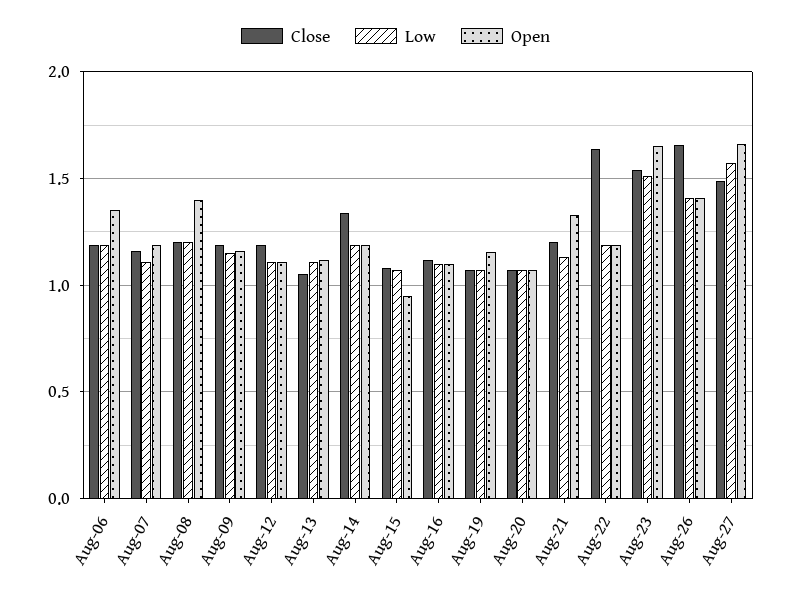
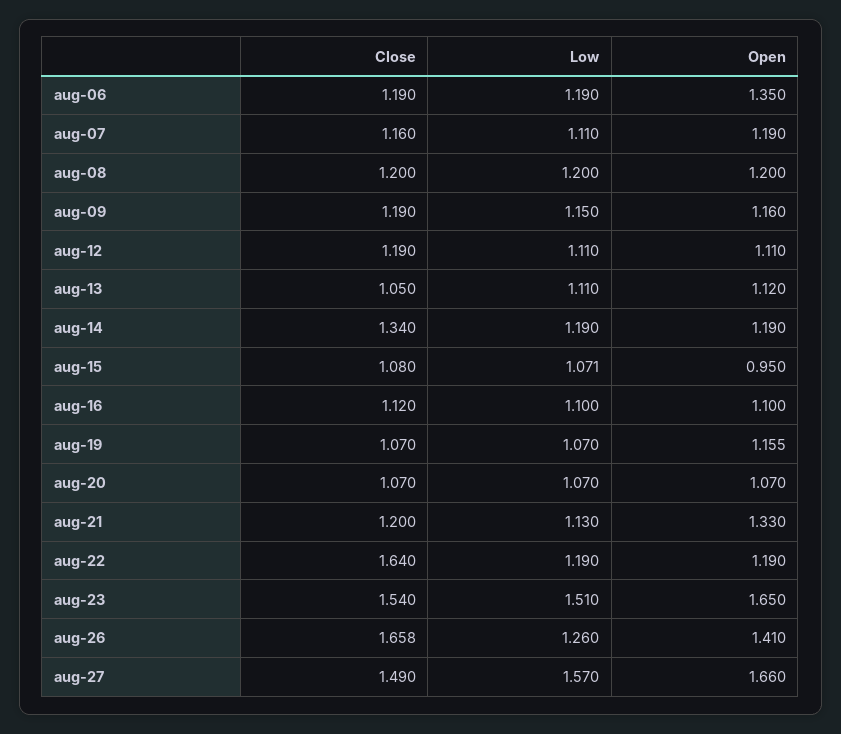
Open, Aug-08: 1.4 -> 1.2
Low, Aug-26: 1.4 -> 1.26

